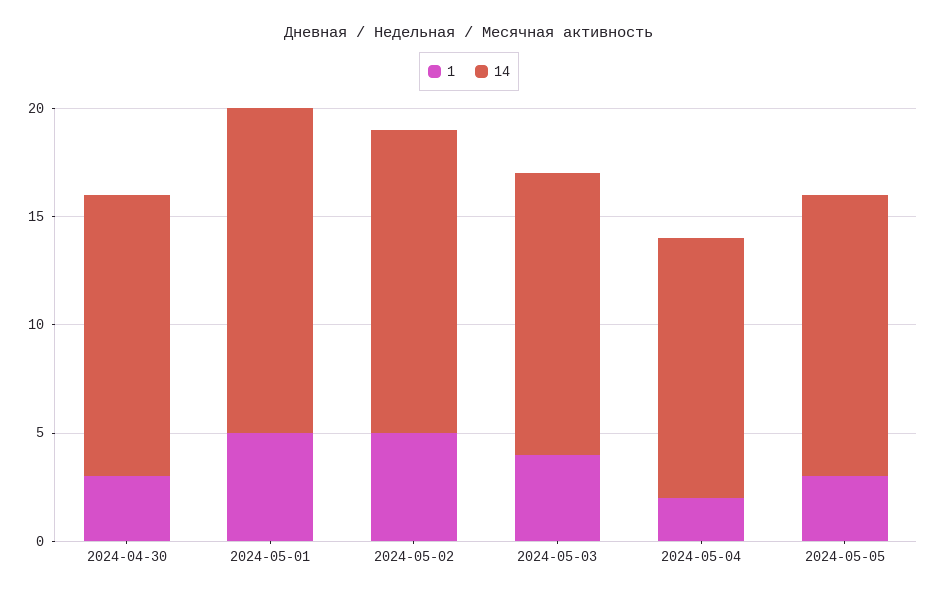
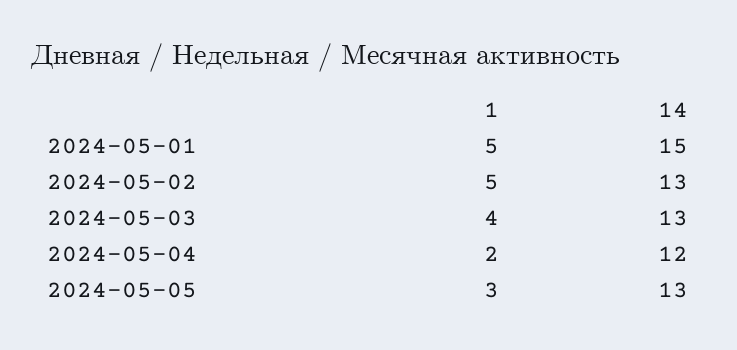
1, 2024-04-30: 3 -> none
14, 2024-04-30: 13 -> none
14, 2024-05-02: 14 -> 13

